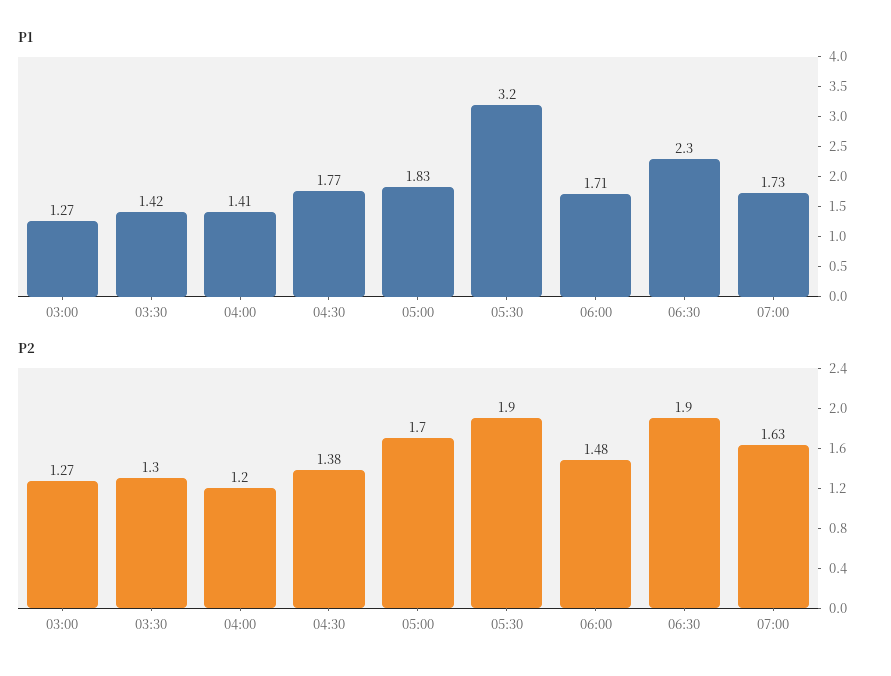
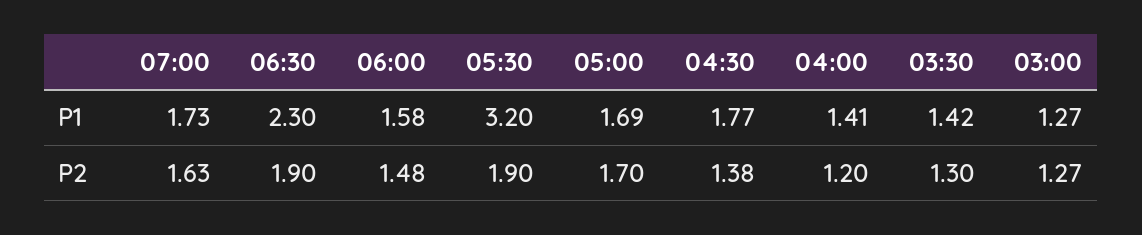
P1, 05:00: 1.83 -> 1.69
P1, 06:00: 1.71 -> 1.58

